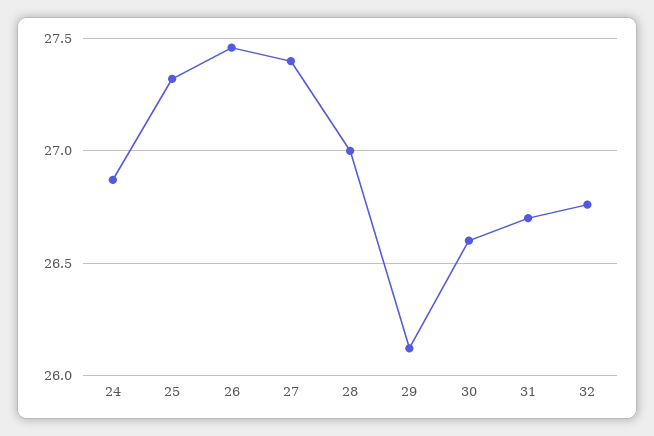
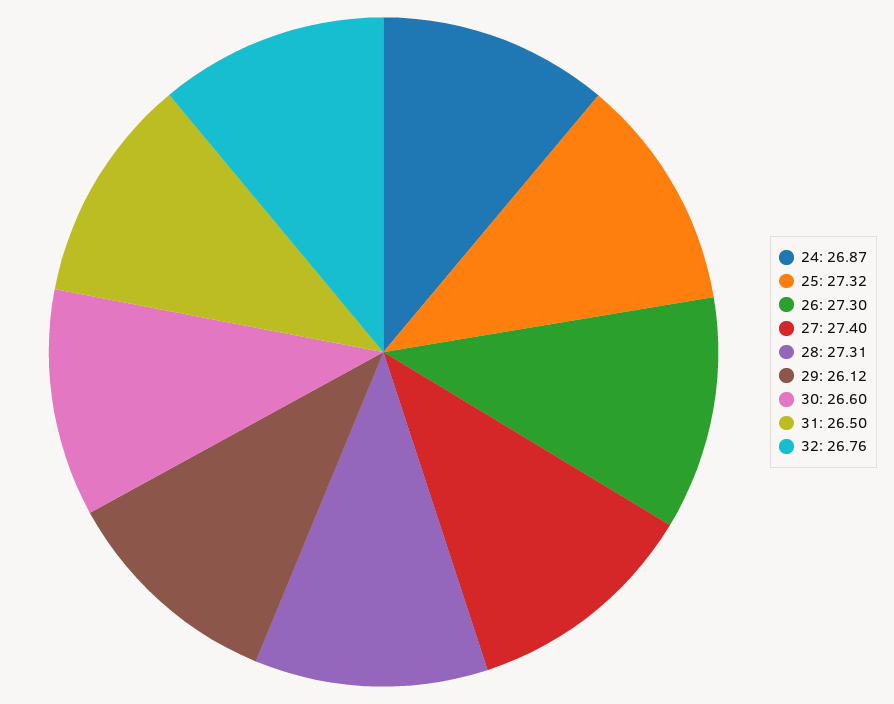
26: 27.45 -> 27.3
28: 27 -> 27.31
31: 26.7 -> 26.5

